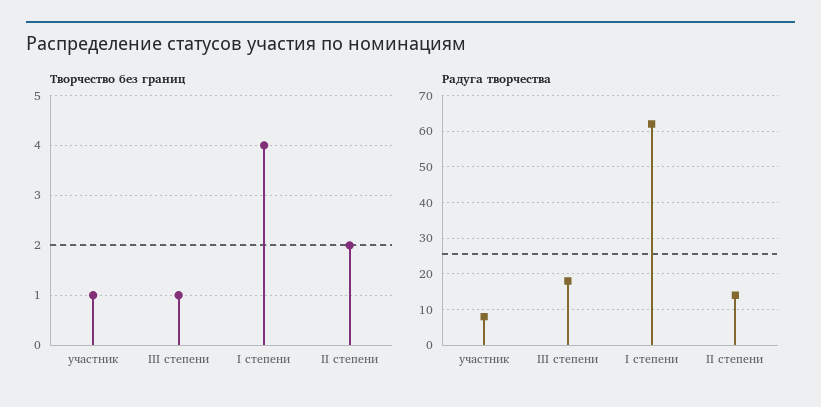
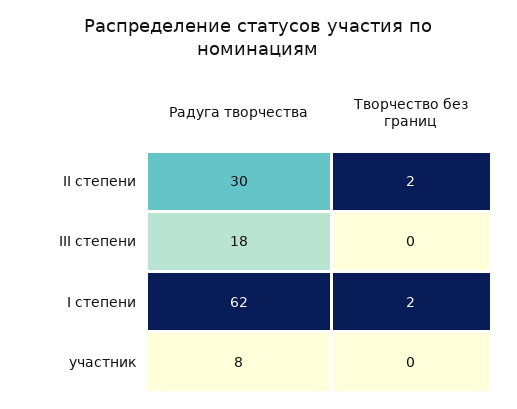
Творчество без границ, участник: 1 -> 0
Творчество без границ, III степени: 1 -> 0
Творчество без границ, I степени: 4 -> 2
Радуга творчества, II степени: 15 -> 30

